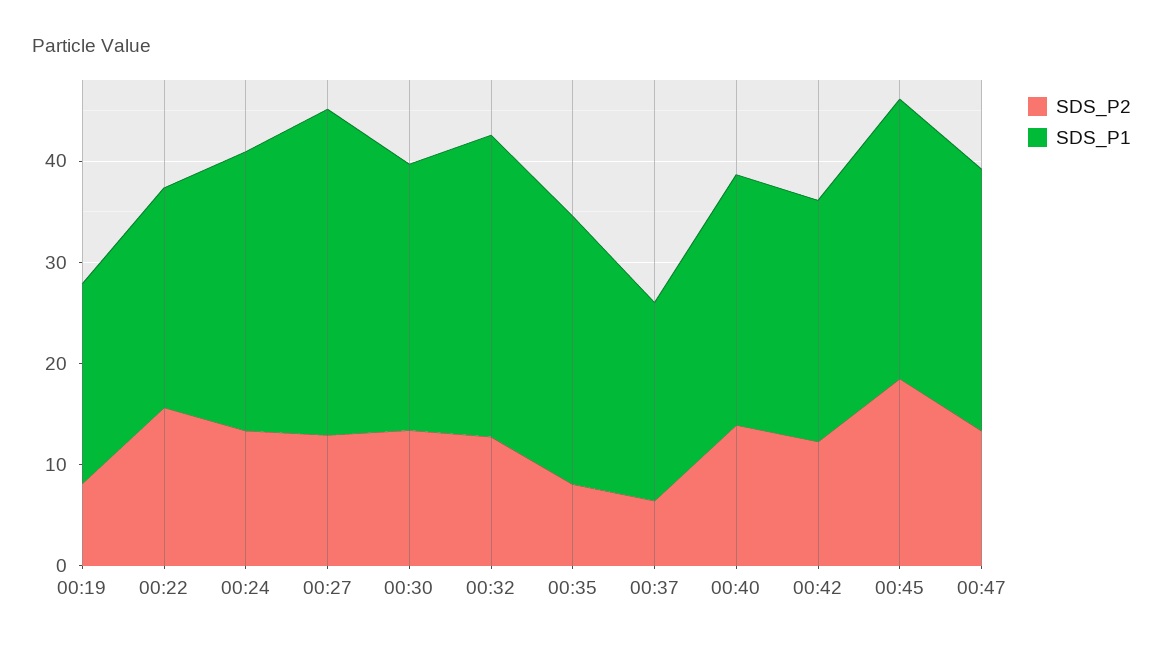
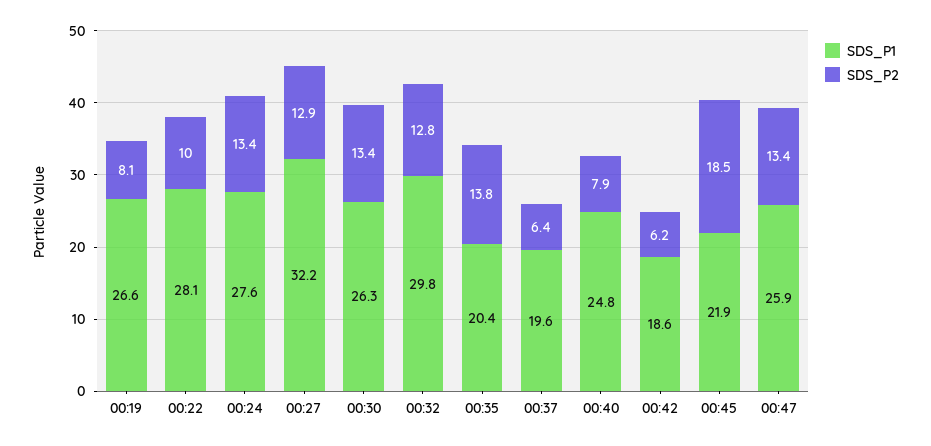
SDS_P1, 00:19: 20 -> 26.6
SDS_P2, 00:22: 16 -> 10
SDS_P1, 00:22: 22 -> 28.1
SDS_P2, 00:35: 8 -> 13.8
SDS_P1, 00:35: 26 -> 20.4
SDS_P2, 00:40: 14 -> 7.9
SDS_P2, 00:42: 12 -> 6.2
SDS_P1, 00:42: 24 -> 18.6
SDS_P1, 00:45: 28 -> 21.9

